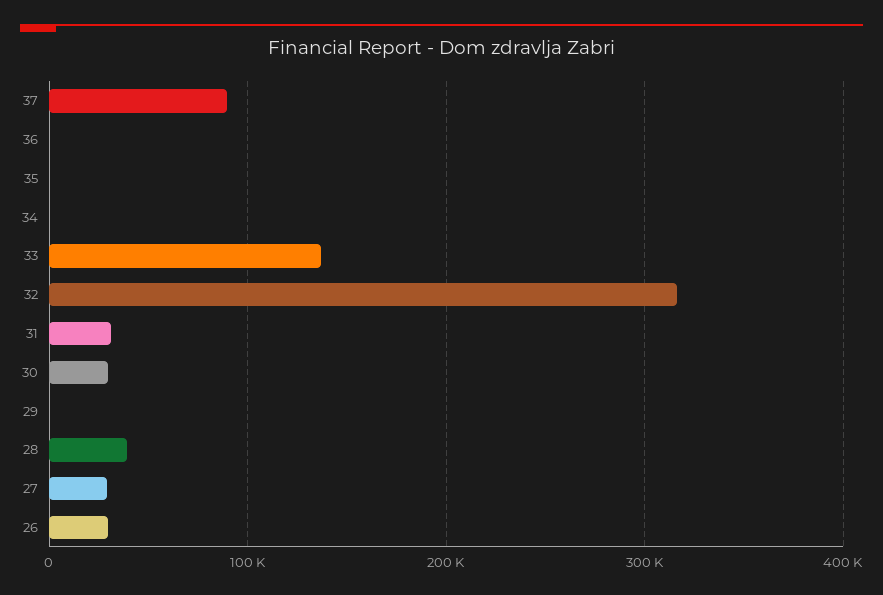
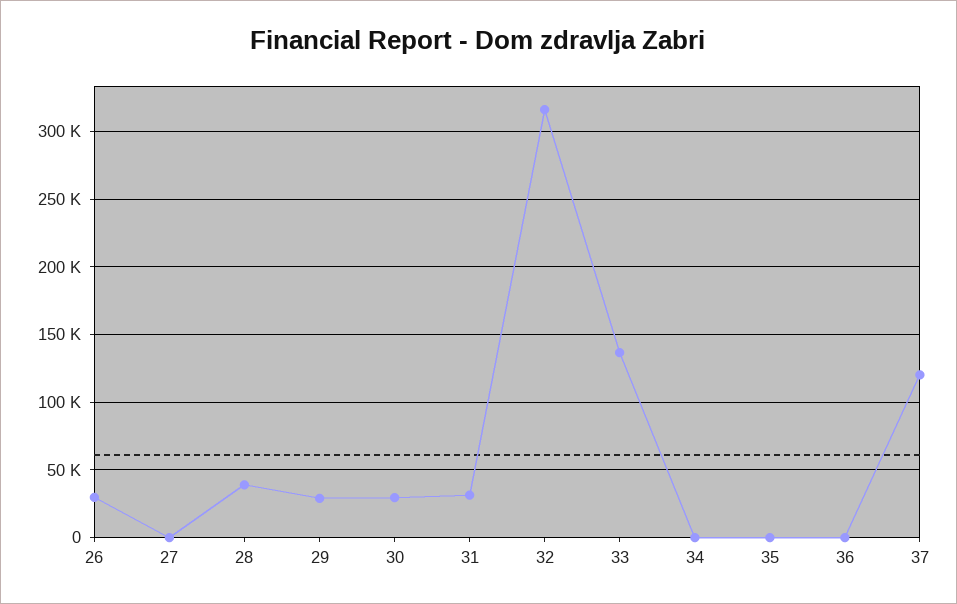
37: 90000 -> 120000
29: 0 -> 30000
27: 30000 -> 0

